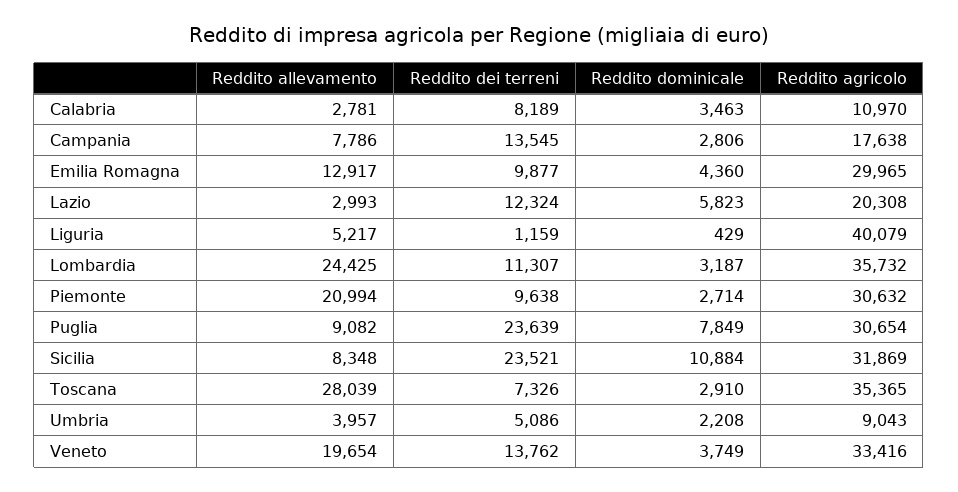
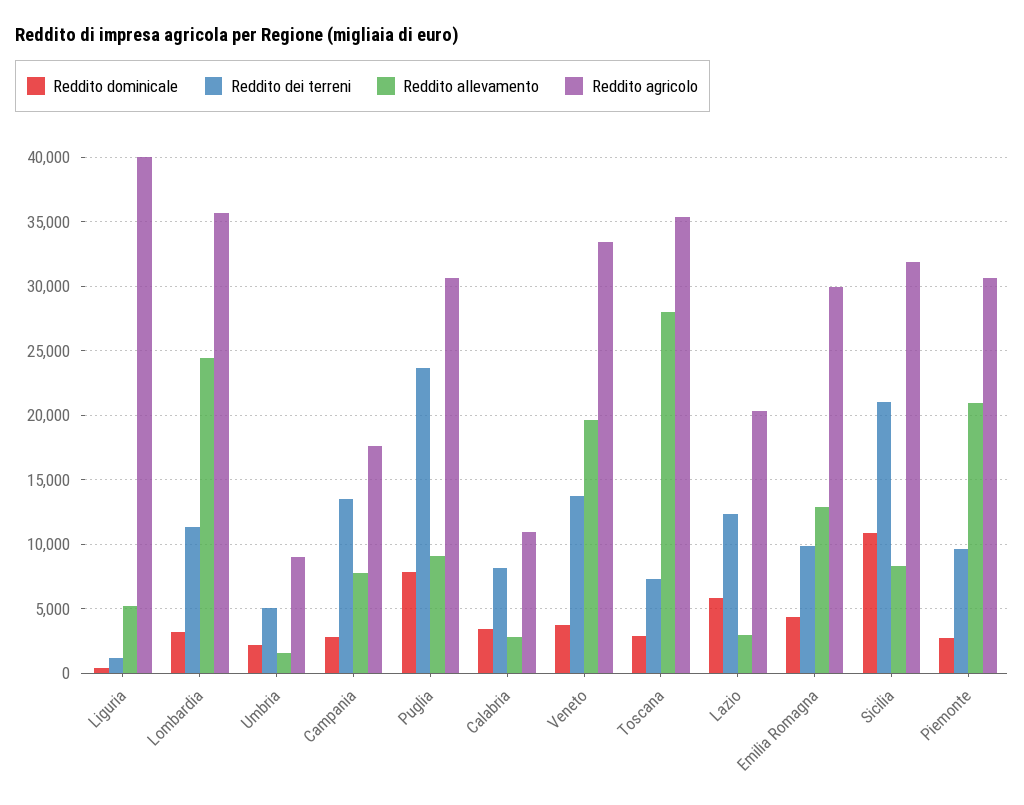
Reddito dei terreni, Sicilia: 23521 -> 21000
Reddito allevamento, Umbria: 3957 -> 1500

